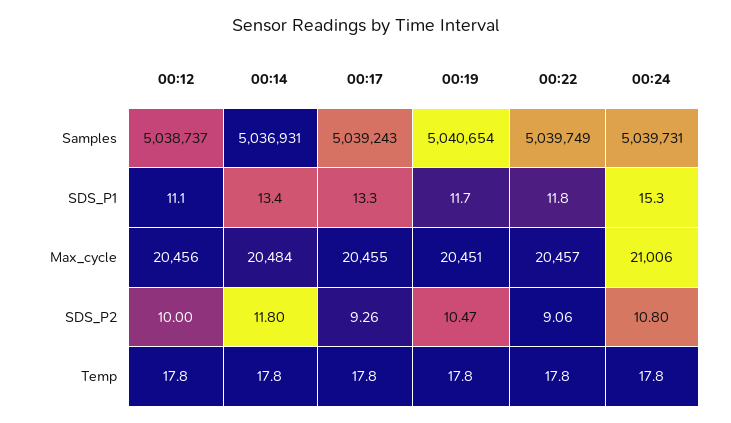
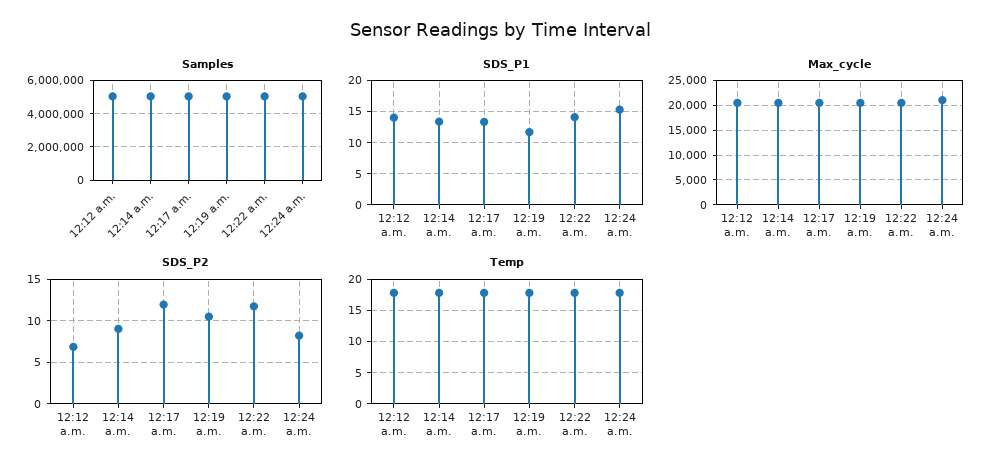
SDS_P1, 00:12: 11.1 -> 14
SDS_P1, 00:22: 11.8 -> 14
SDS_P2, 00:12: 10 -> 7
SDS_P2, 00:14: 11.8 -> 9
SDS_P2, 00:17: 9.26 -> 12
SDS_P2, 00:22: 9.06 -> 12
SDS_P2, 00:24: 10.8 -> 8

